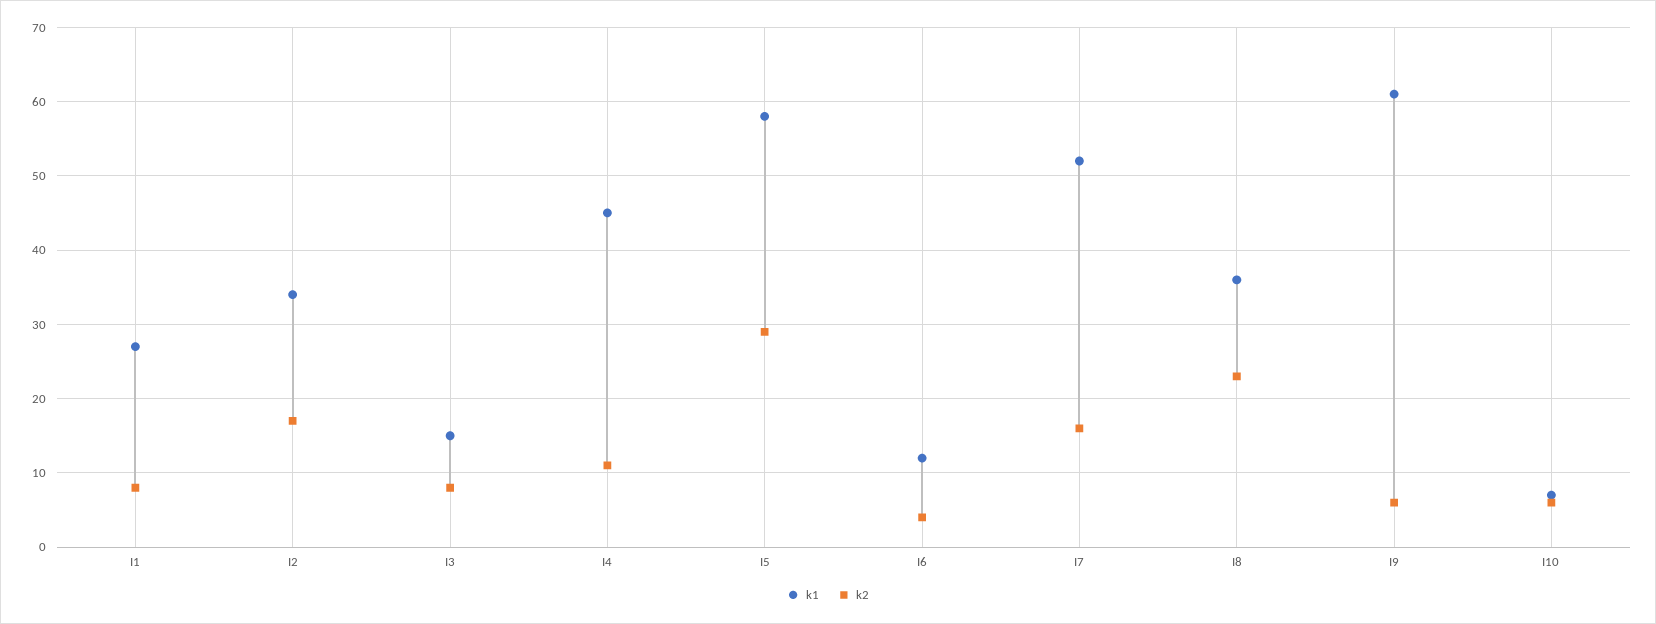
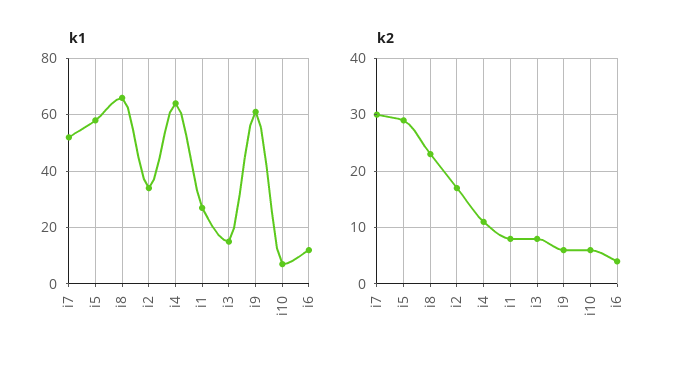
k1, I4: 45 -> 65
k2, I7: 16 -> 30
k1, I8: 36 -> 65

